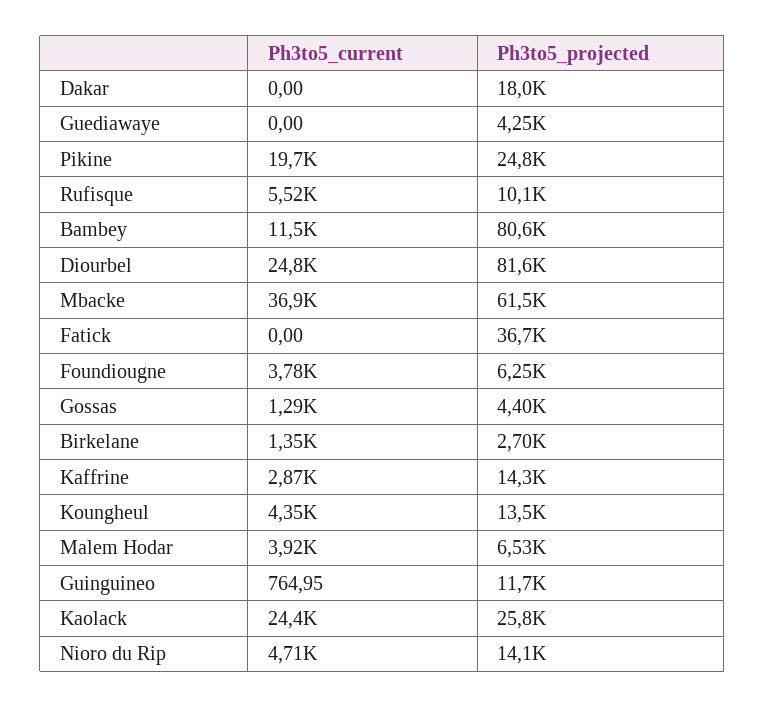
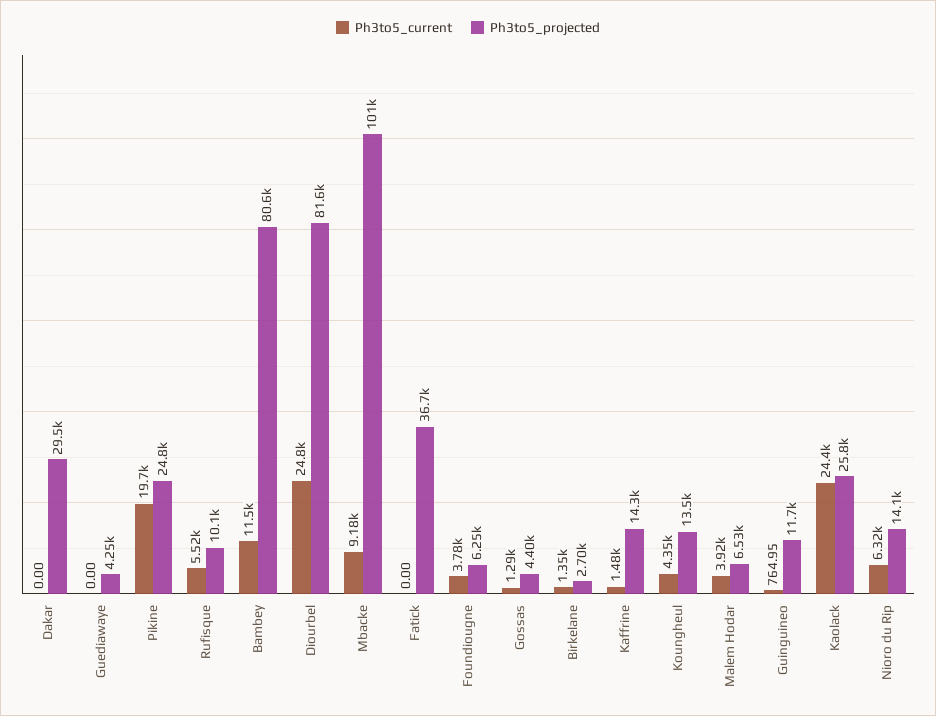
Ph3to5_projected, Dakar: 18000 -> 29500
Ph3to5_current, Mbacke: 36900 -> 9180
Ph3to5_projected, Mbacke: 61500 -> 101000
Ph3to5_current, Kaffrine: 2870 -> 1480
Ph3to5_current, Nioro du Rip: 4710 -> 6320

